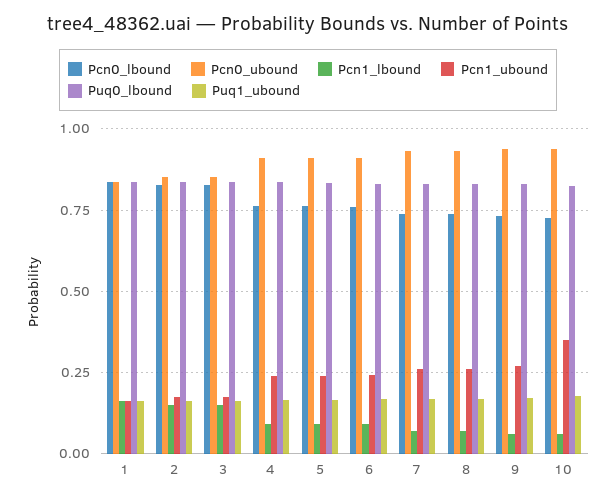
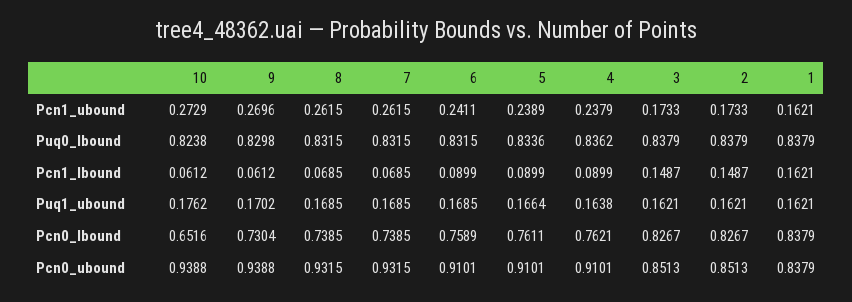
Pcn0_lbound, 10: 0.725 -> 0.6516
Pcn1_ubound, 10: 0.35 -> 0.2729

